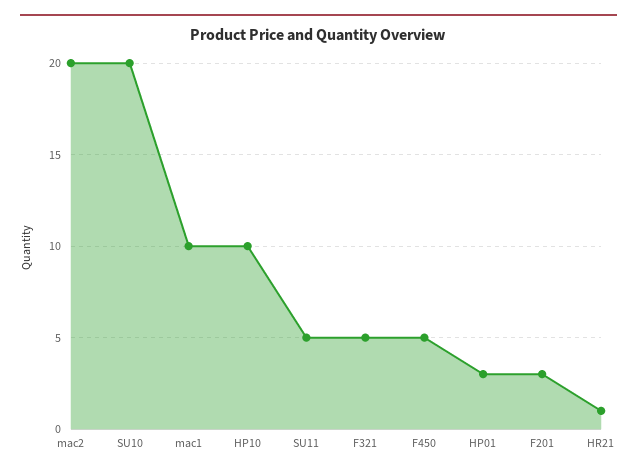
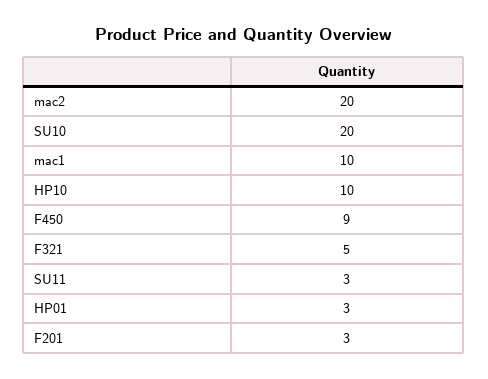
SU11: 5 -> 3
F450: 5 -> 9
HR21: 1 -> none

